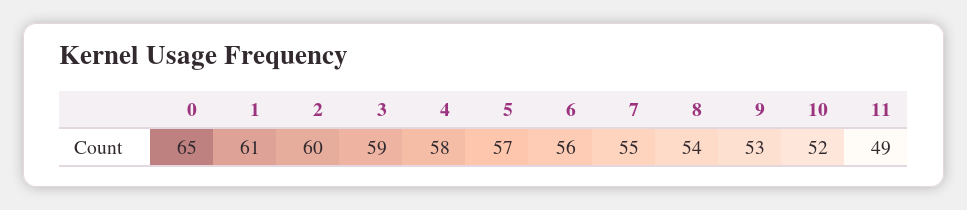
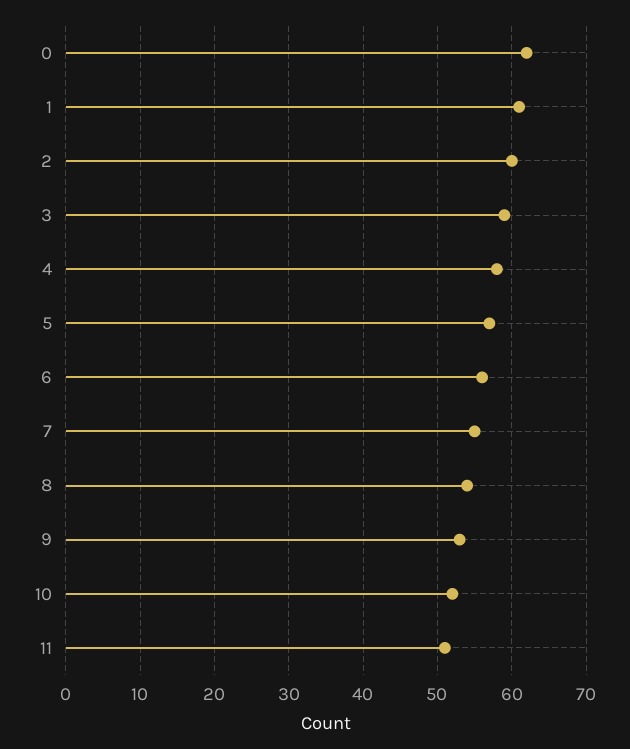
0: 65 -> 62
11: 49 -> 51

